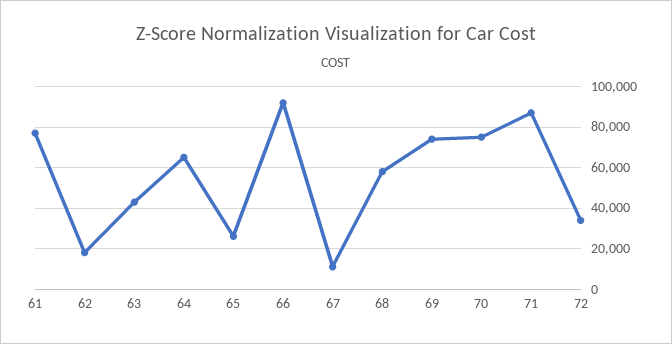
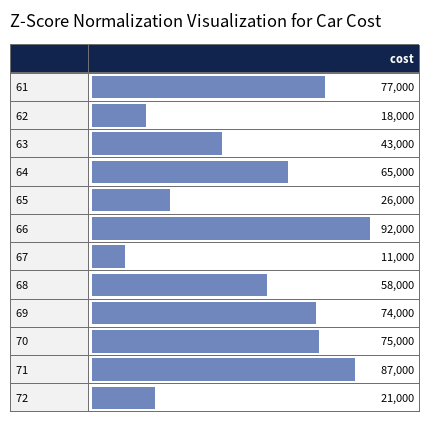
72: 35000 -> 21000

